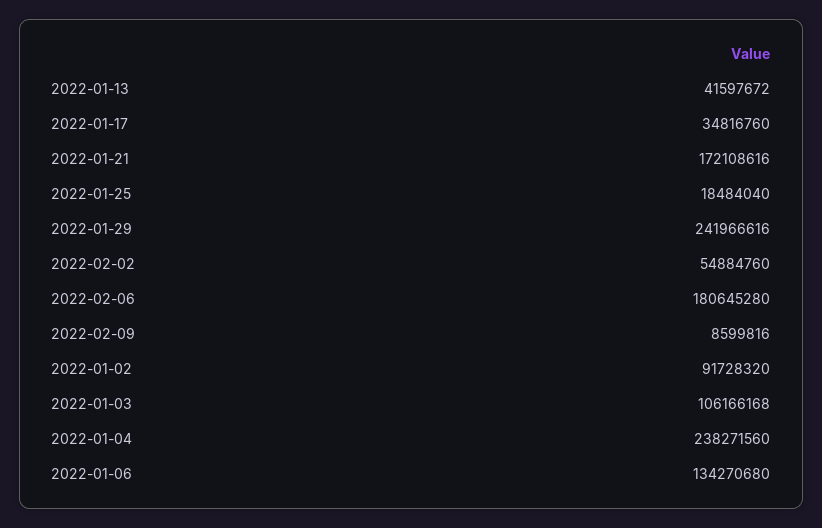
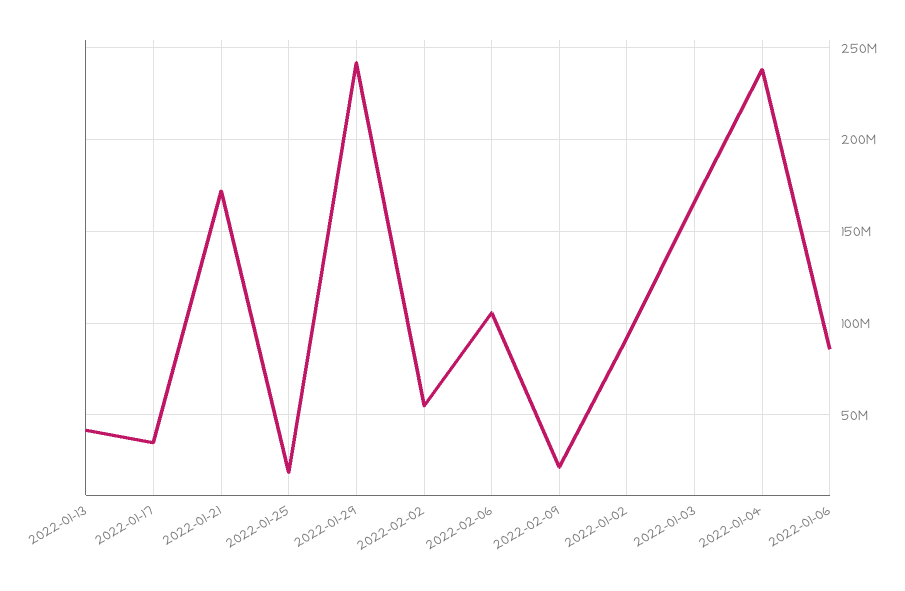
2022-02-06: 180645280 -> 105000000
2022-02-09: 8599816 -> 20000000
2022-01-03: 106166168 -> 165000000
2022-01-06: 134270680 -> 85000000

